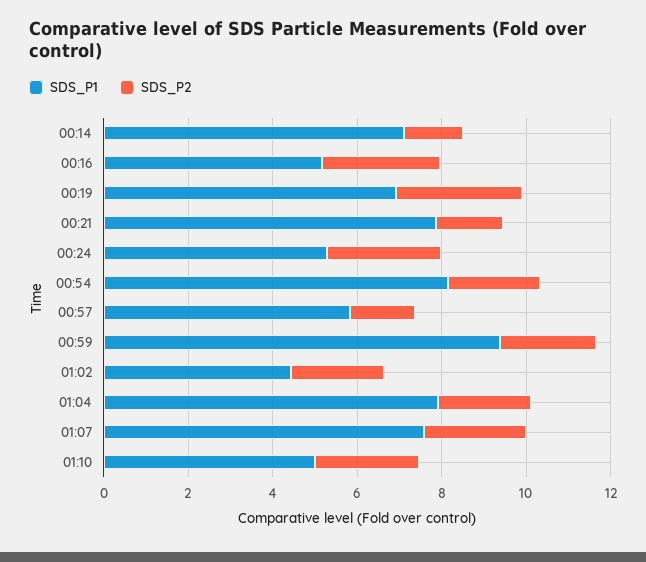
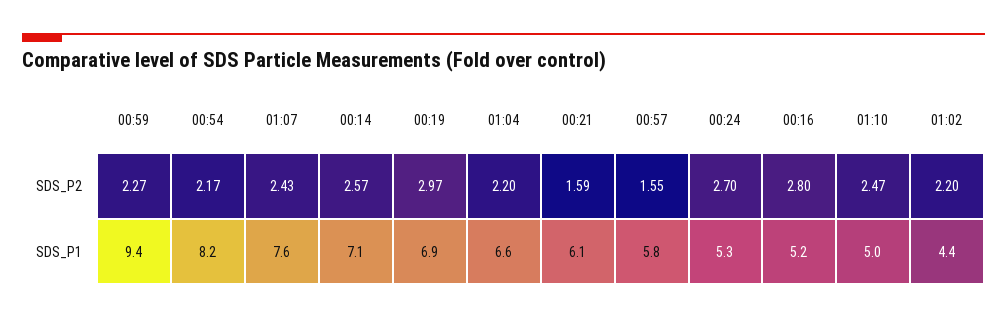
SDS_P2, 00:14: 1.5 -> 2.57
SDS_P1, 00:21: 8 -> 6.1
SDS_P1, 01:04: 8 -> 6.6

